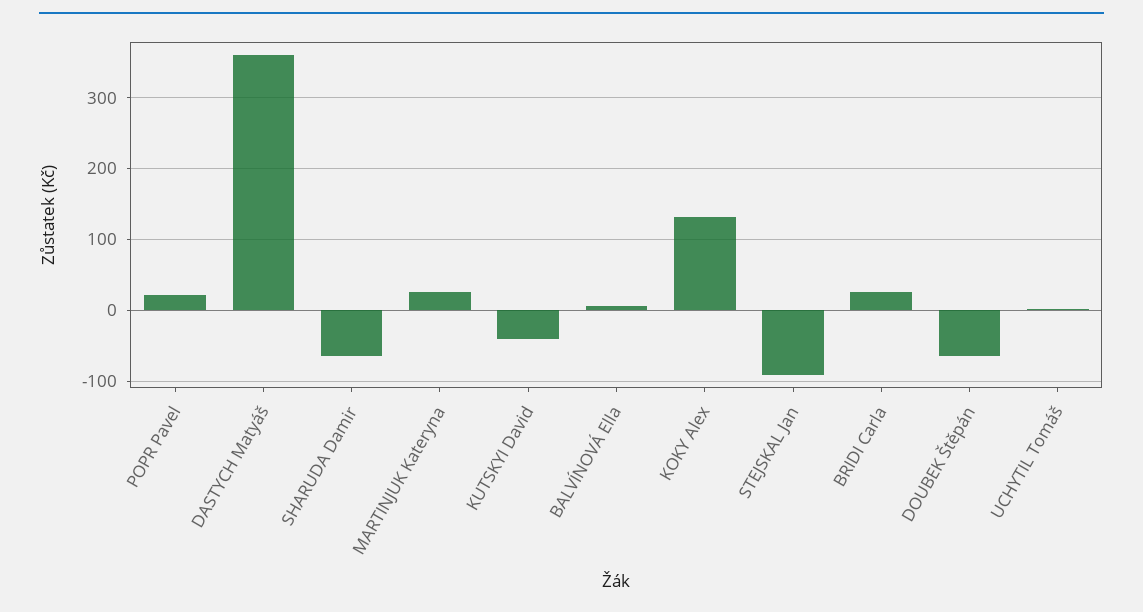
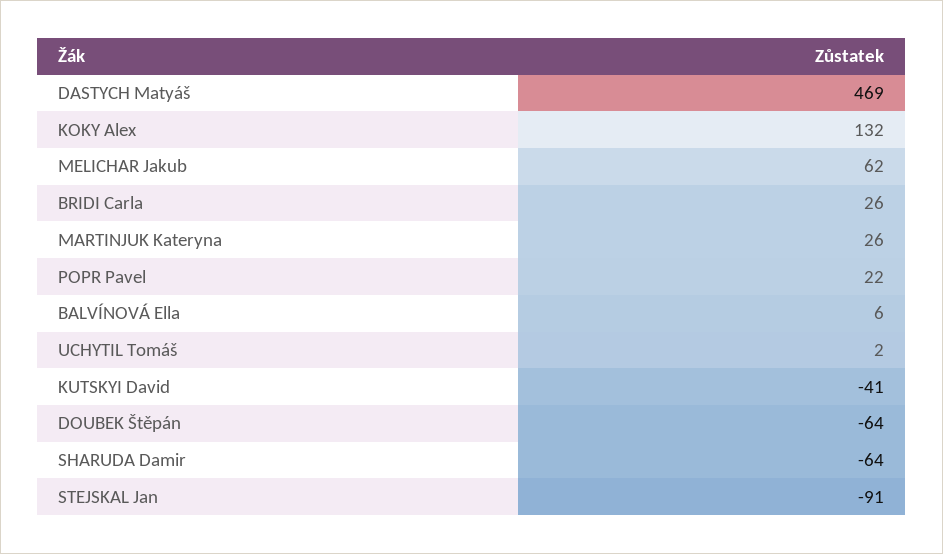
DASTYCH Matyáš: 360 -> 469
MELICHAR Jakub: none -> 62

